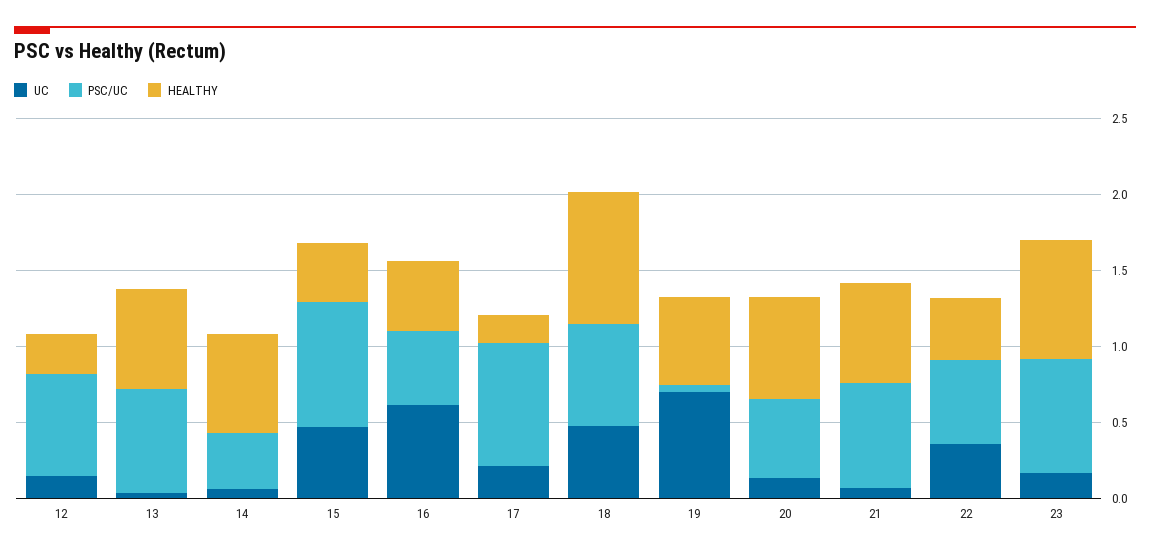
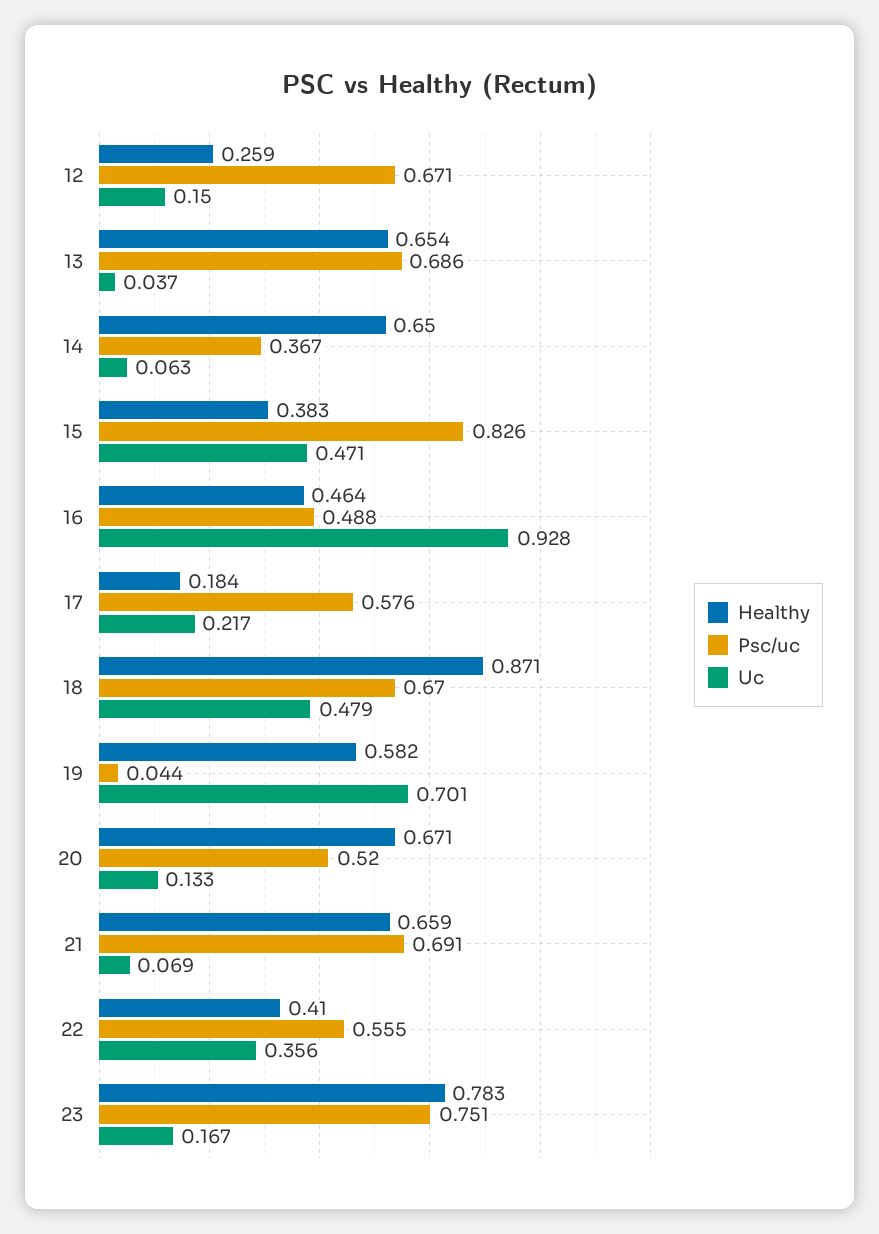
UC, 16: 0.6 -> 0.928
PSC/UC, 17: 0.8 -> 0.576

